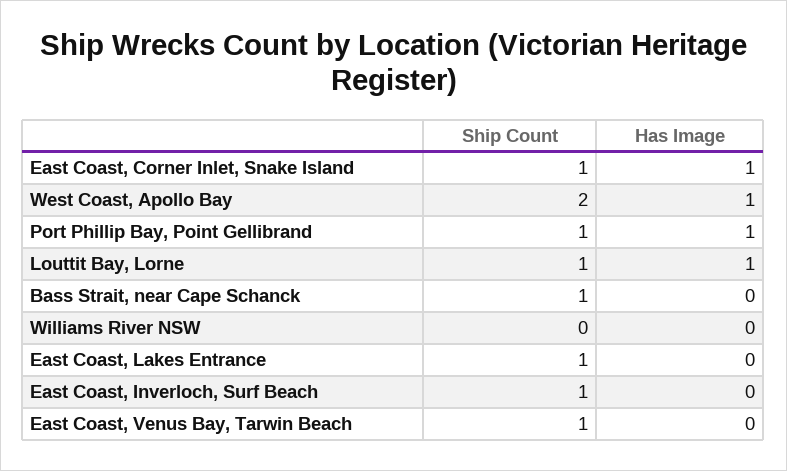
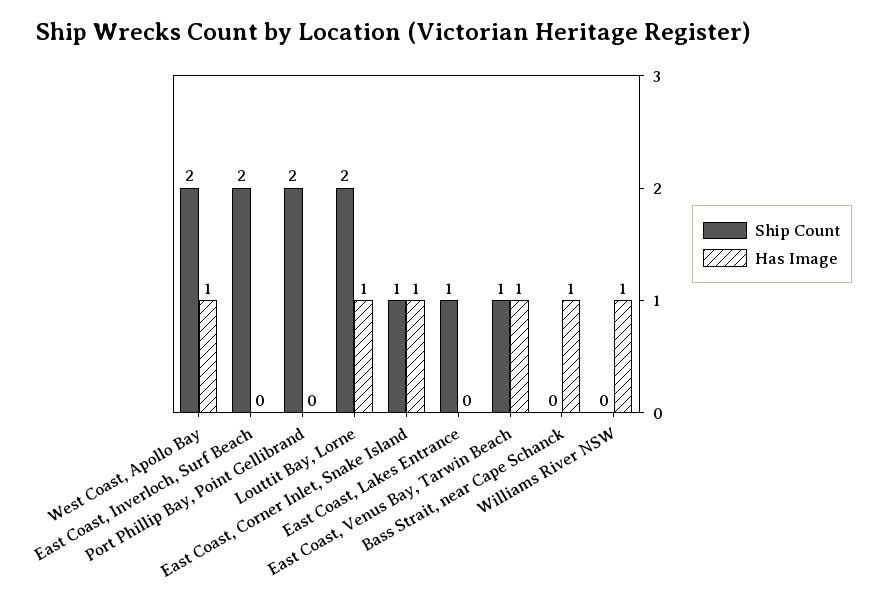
Ship Count, Port Phillip Bay, Point Gellibrand: 1 -> 2
Has Image, Port Phillip Bay, Point Gellibrand: 1 -> 0
Ship Count, Louttit Bay, Lorne: 1 -> 2
Ship Count, Bass Strait, near Cape Schanck: 1 -> 0
Has Image, Bass Strait, near Cape Schanck: 0 -> 1
Has Image, Williams River NSW: 0 -> 1
Ship Count, East Coast, Inverloch, Surf Beach: 1 -> 2
Has Image, East Coast, Venus Bay, Tarwin Beach: 0 -> 1

